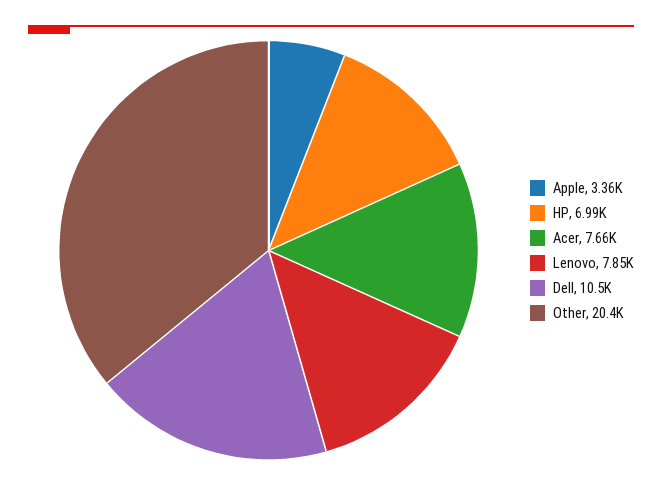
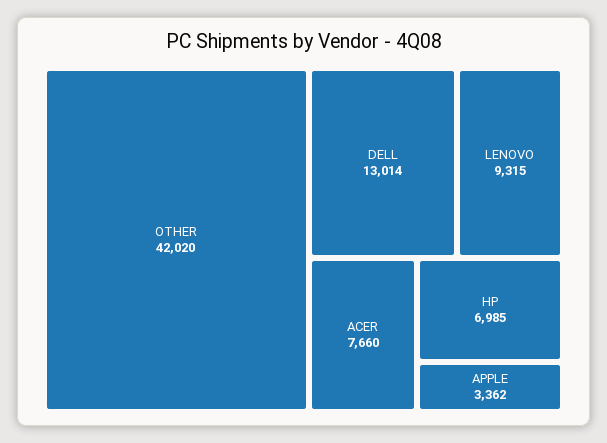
Lenovo: 7850 -> 9315
Dell: 10500 -> 13014
Other: 20400 -> 42020

